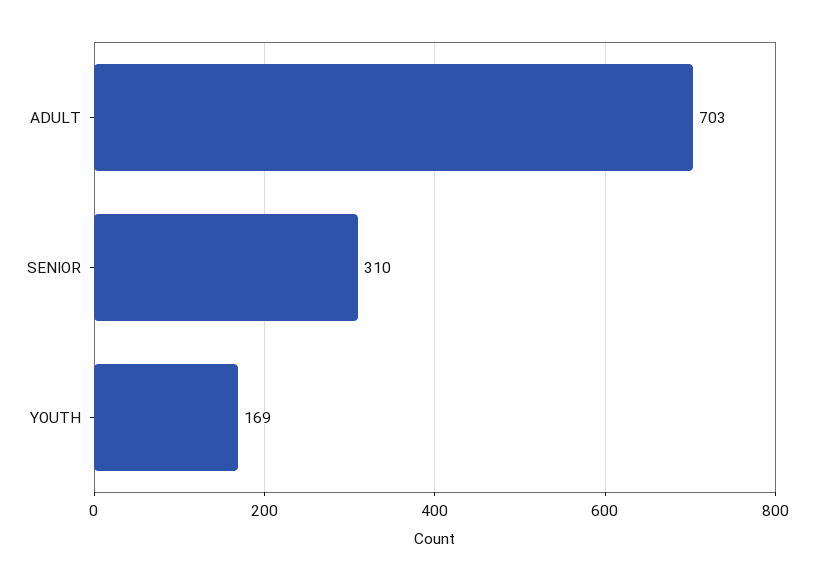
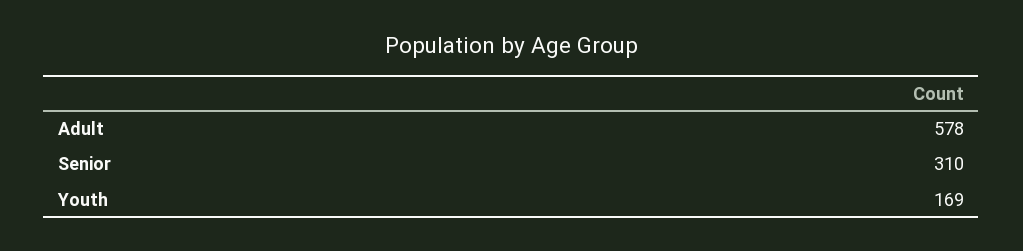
ADULT: 703 -> 578

